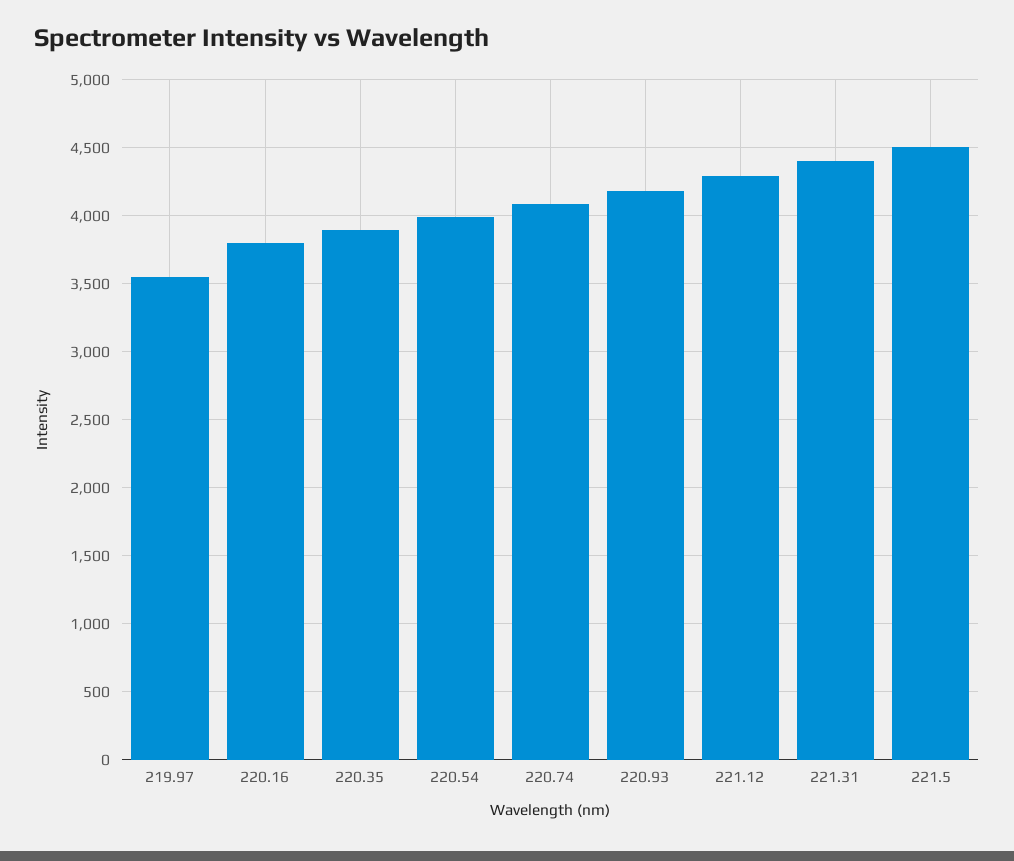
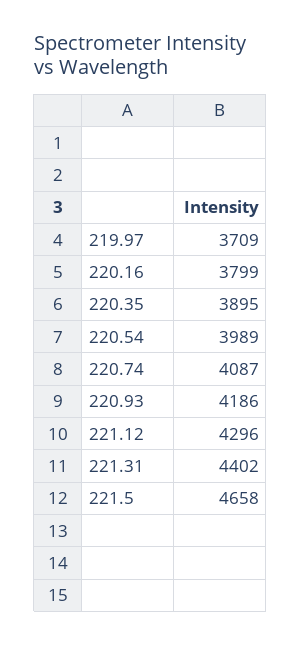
219.97: 3550 -> 3709
221.5: 4500 -> 4658

